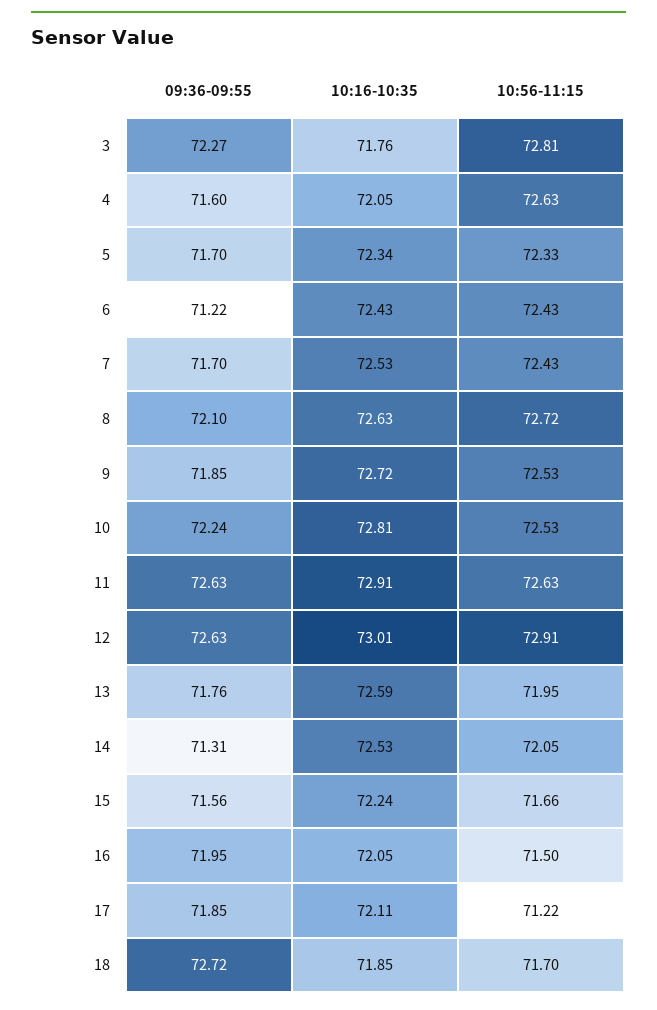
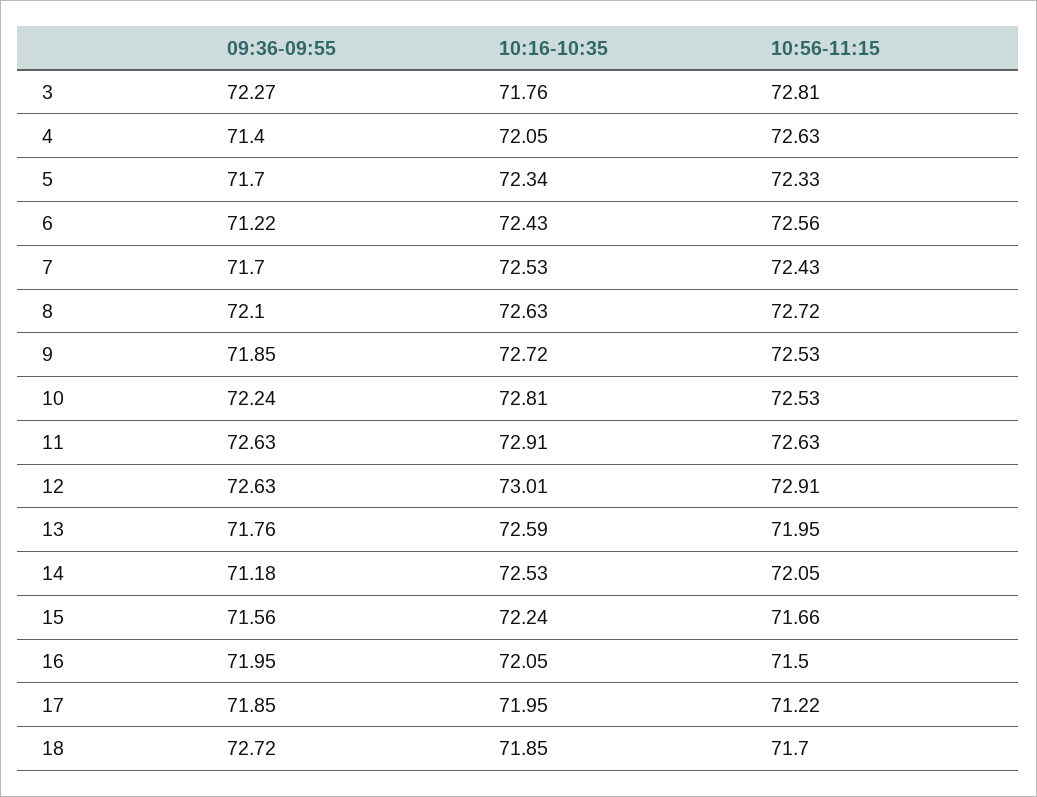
09:36-09:55, 4: 71.6 -> 71.4
10:56-11:15, 6: 72.43 -> 72.56
09:36-09:55, 14: 71.31 -> 71.18
10:16-10:35, 17: 72.11 -> 71.95

